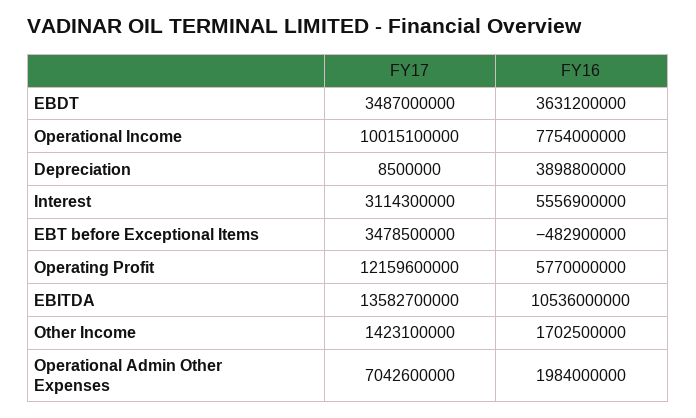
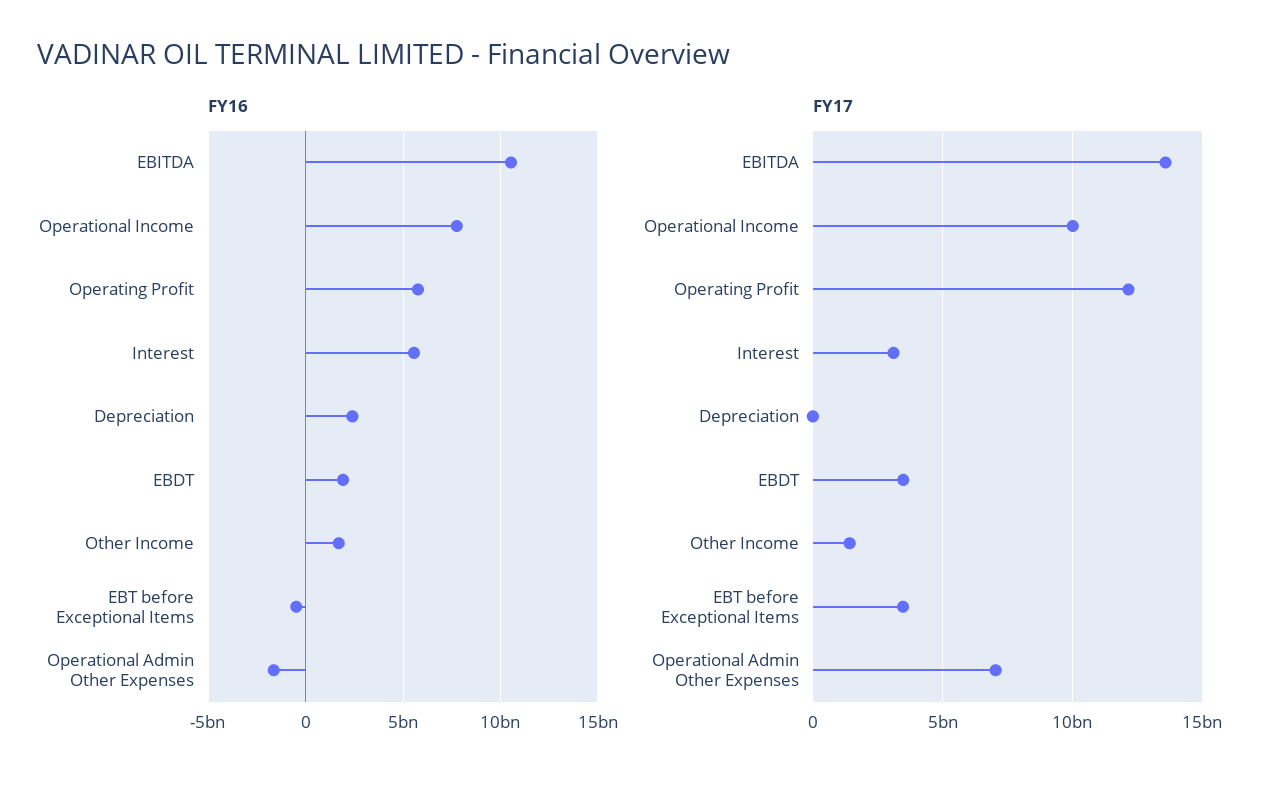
FY16, EBDT: 3631200000 -> 2000000000
FY16, Depreciation: 3898800000 -> 2500000000
FY16, Operational Admin Other Expenses: 1984000000 -> -1500000000

